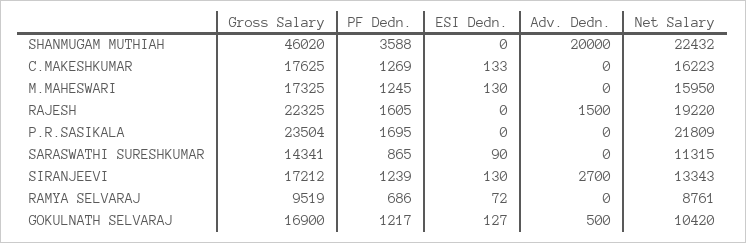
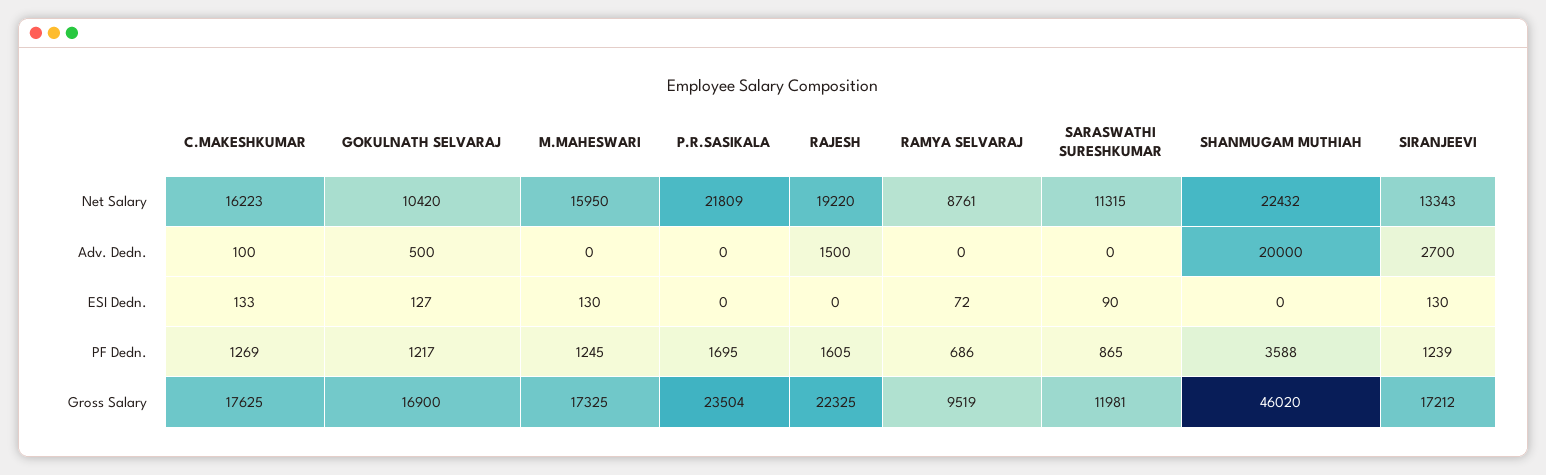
Adv. Dedn., C.MAKESHKUMAR: 0 -> 100
Gross Salary, SARASWATHI SURESHKUMAR: 14341 -> 11981

